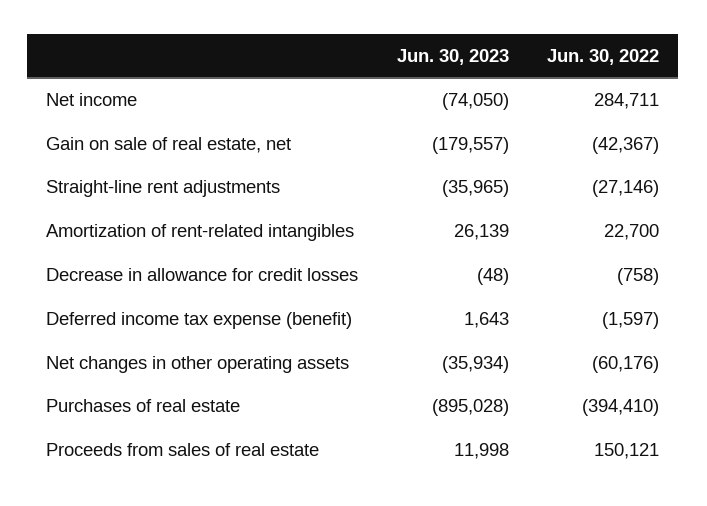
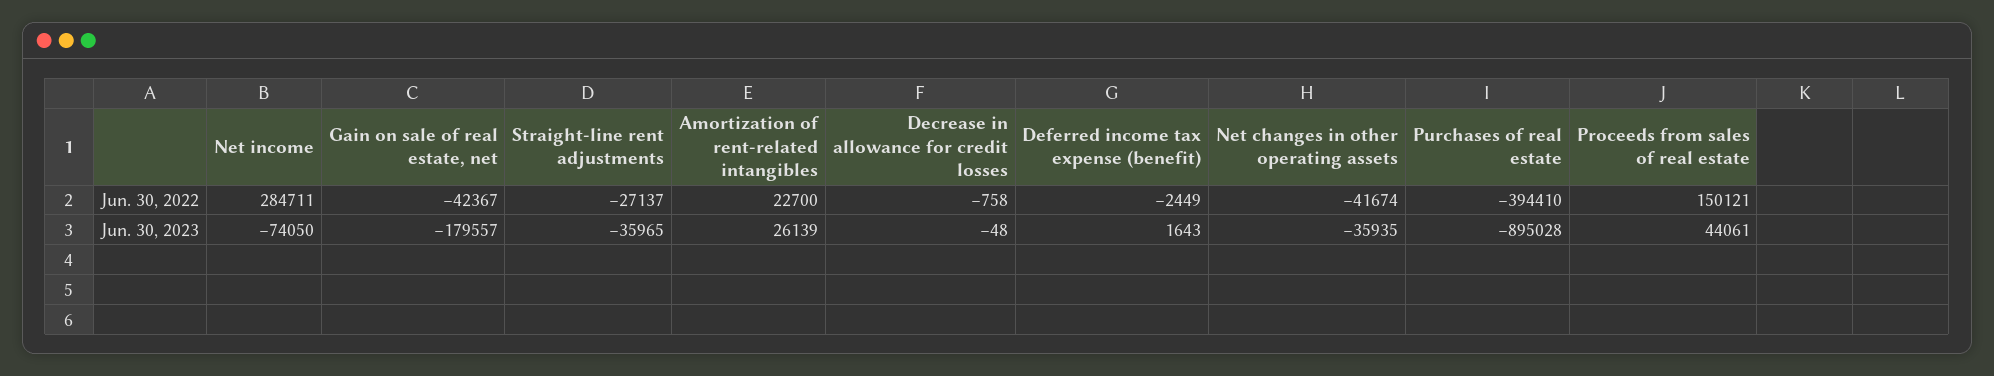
Jun. 30, 2022, Straight-line rent adjustments: -27146 -> -27137
Jun. 30, 2022, Deferred income tax expense (benefit): -1597 -> -2449
Jun. 30, 2023, Net changes in other operating assets: -35934 -> -35935
Jun. 30, 2022, Net changes in other operating assets: -60176 -> -41674
Jun. 30, 2023, Proceeds from sales of real estate: 11998 -> 44061

